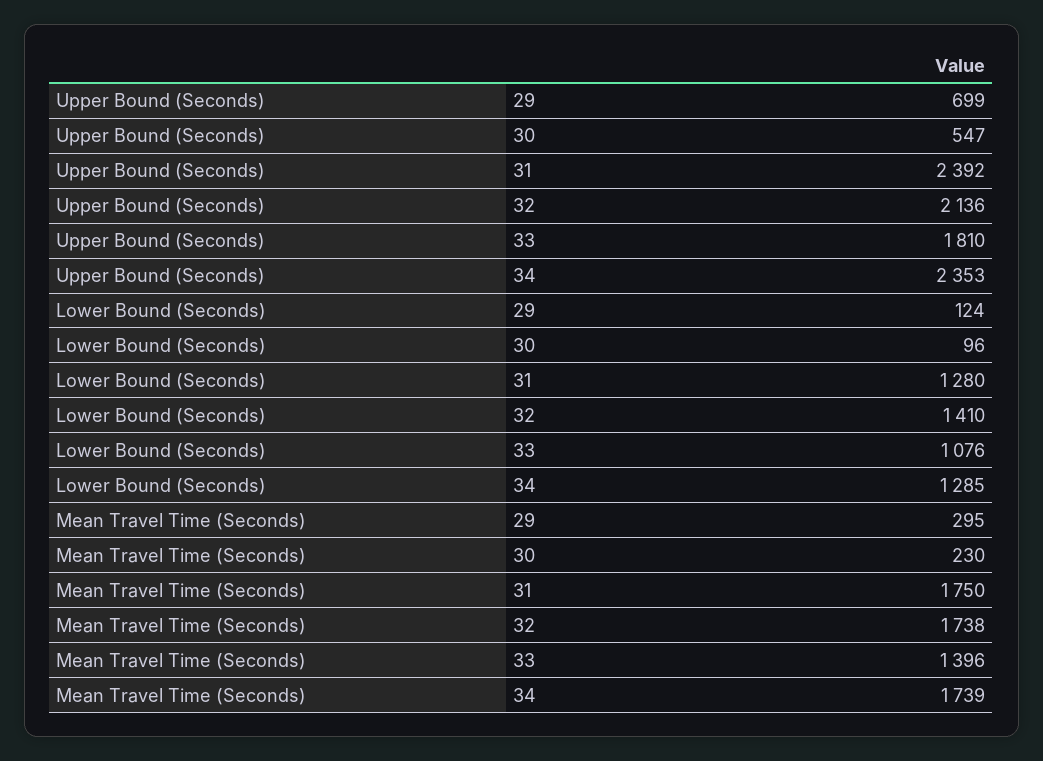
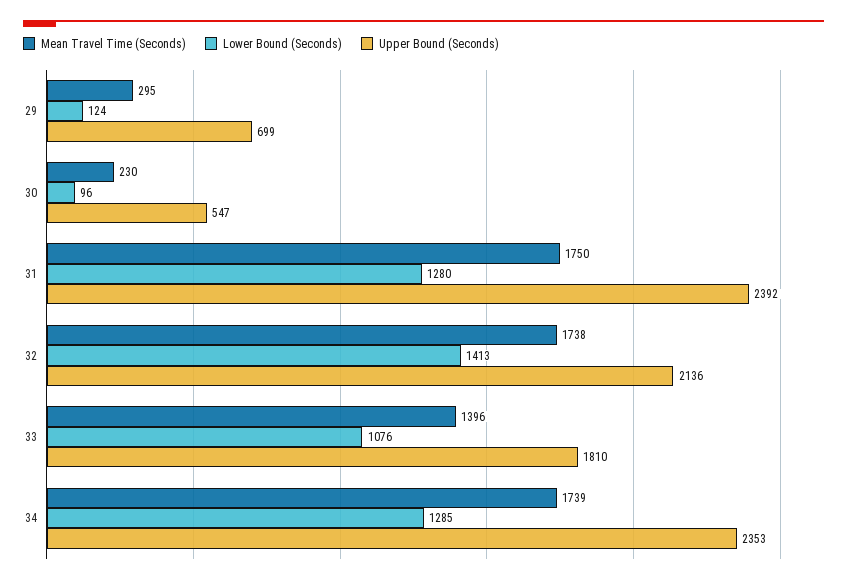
Lower Bound (Seconds), 32: 1410 -> 1413

